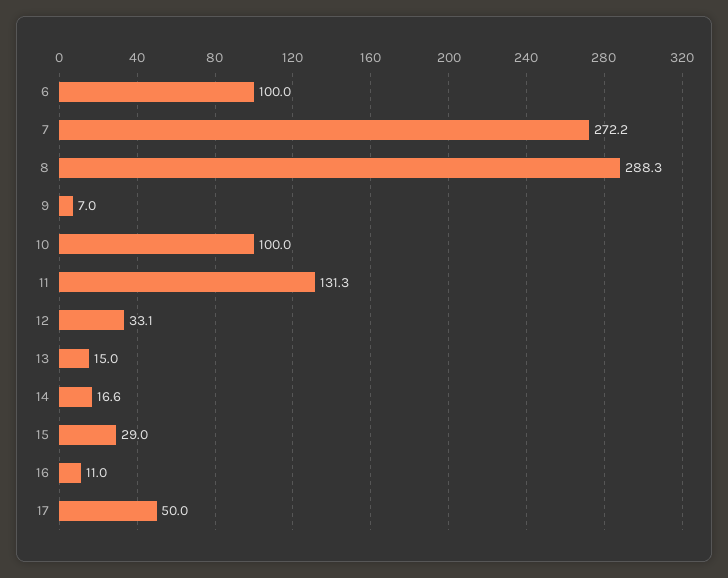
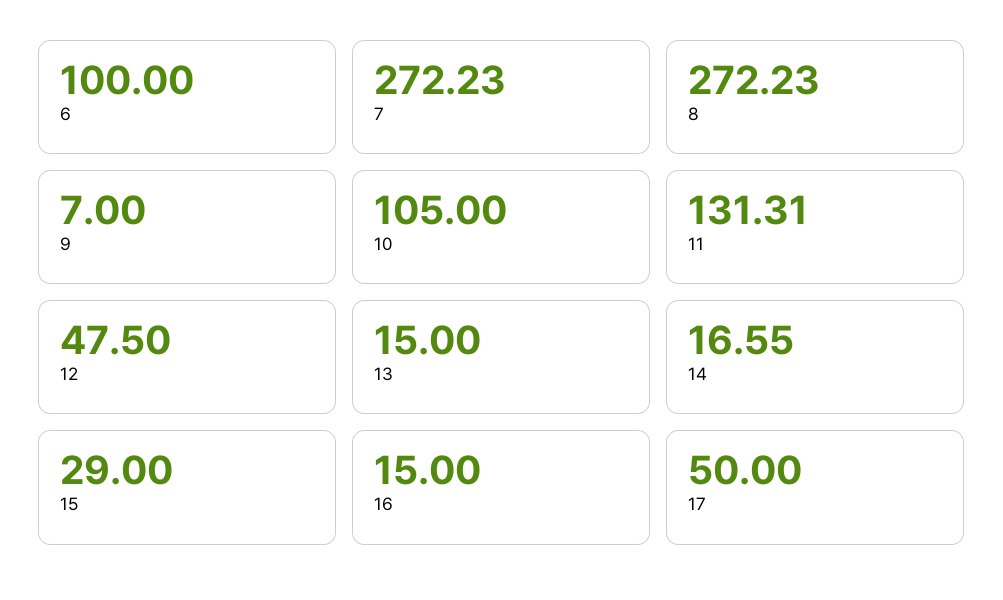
8: 288.3 -> 272.23
10: 100 -> 105
12: 33.1 -> 47.5
16: 11 -> 15

